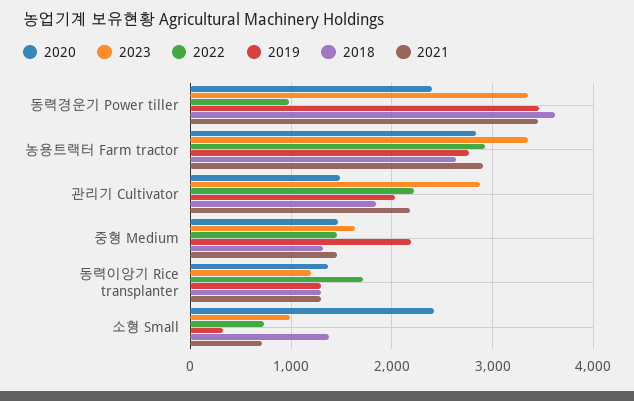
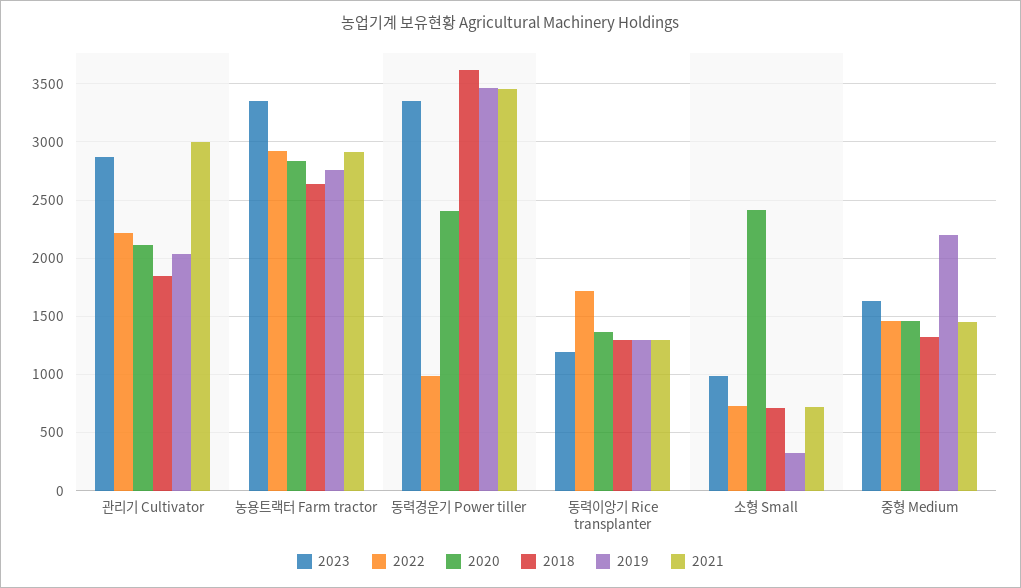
2020, 관리기 Cultivator: 1500 -> 2100
2021, 관리기 Cultivator: 2200 -> 3000
2018, 소형 Small: 1400 -> 700

